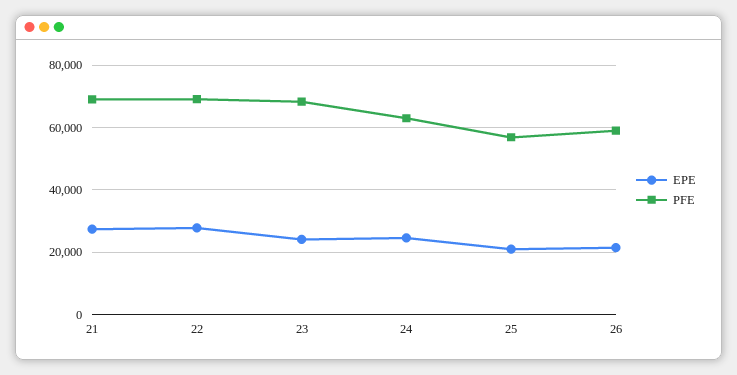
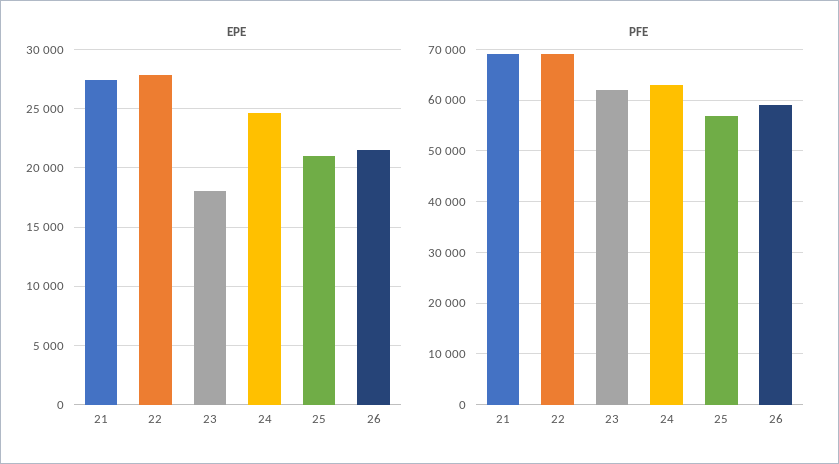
EPE, 23: 24000 -> 18000
PFE, 23: 68000 -> 62000

